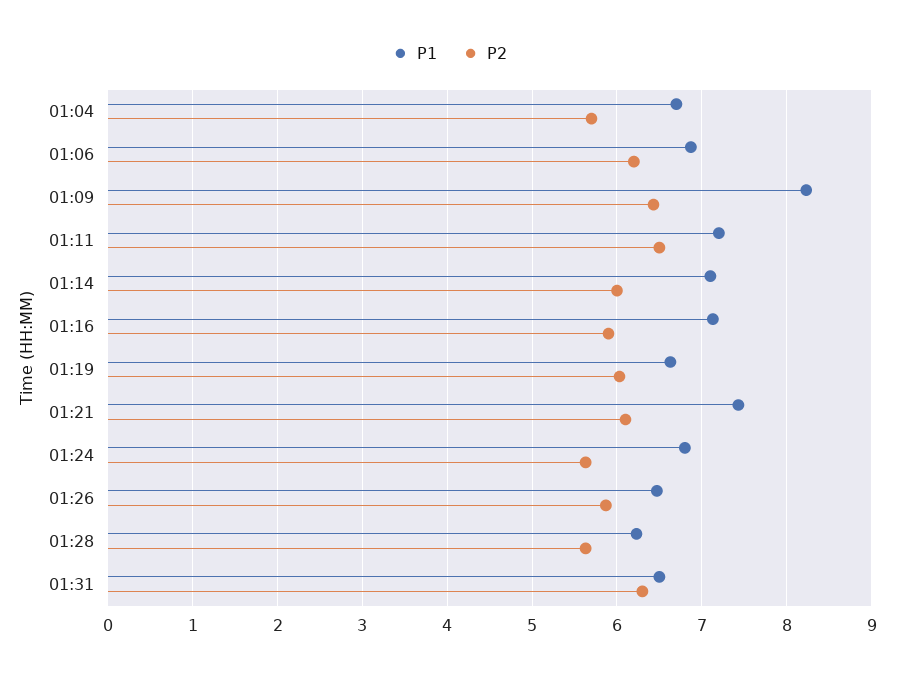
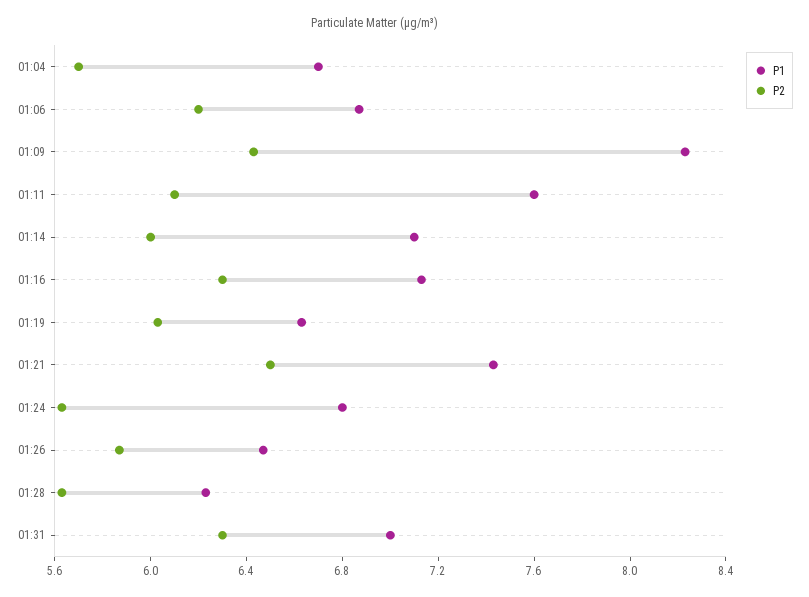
P1, 01:11: 7.2 -> 7.6
P2, 01:11: 6.5 -> 6.1
P2, 01:16: 5.9 -> 6.3
P2, 01:21: 6.1 -> 6.5
P1, 01:31: 6.5 -> 7

